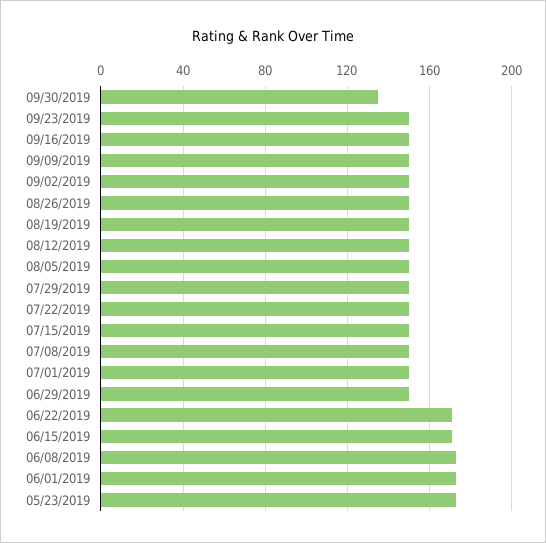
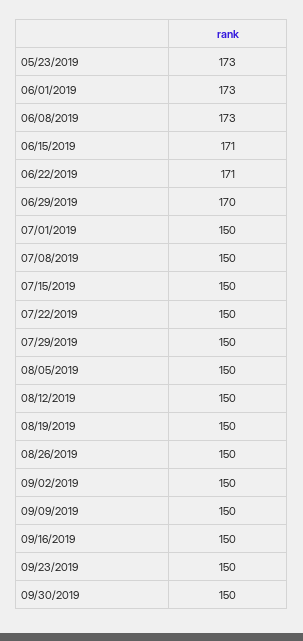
09/30/2019: 135 -> 150
06/29/2019: 150 -> 170

